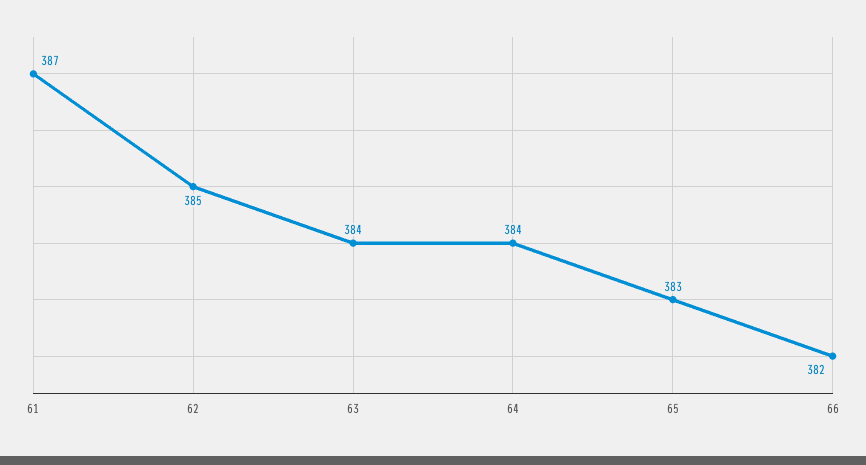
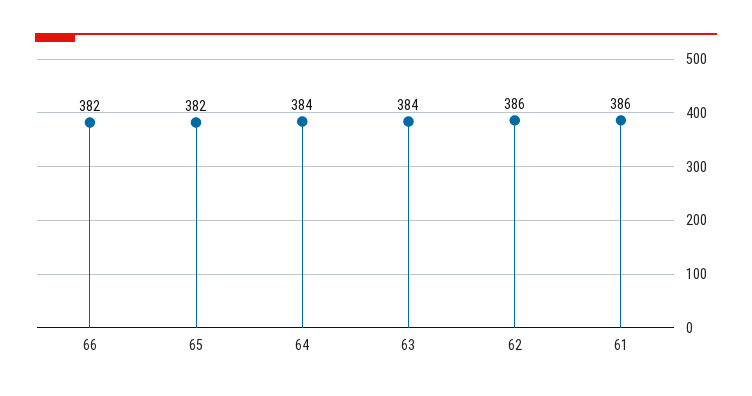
61: 387 -> 386
62: 385 -> 386
65: 383 -> 382

